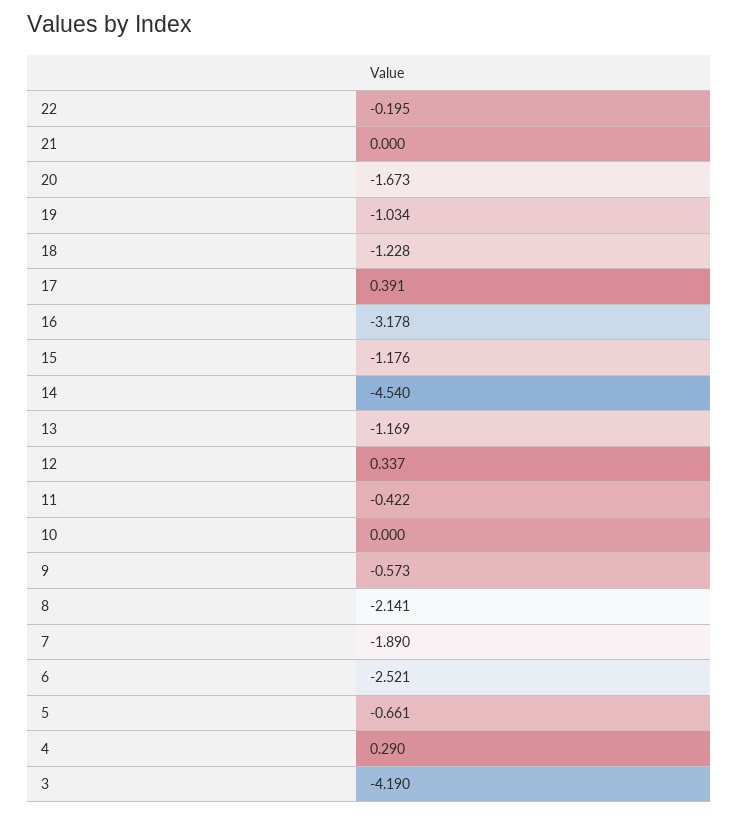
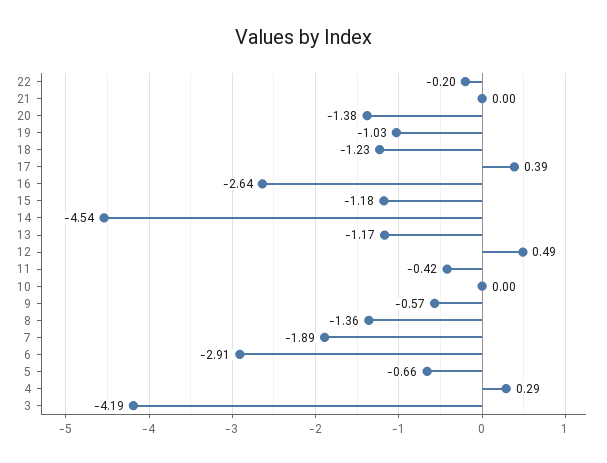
20: -1.673 -> -1.38
16: -3.178 -> -2.64
12: 0.337 -> 0.49
8: -2.141 -> -1.36
6: -2.521 -> -2.91

